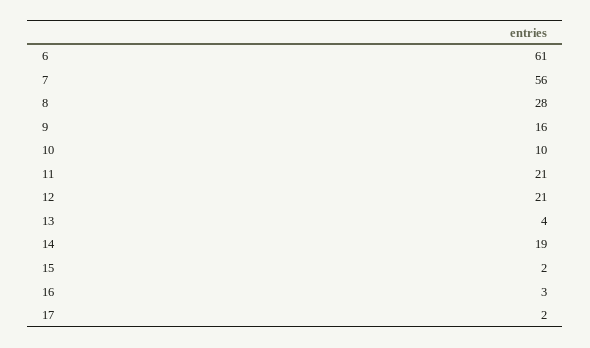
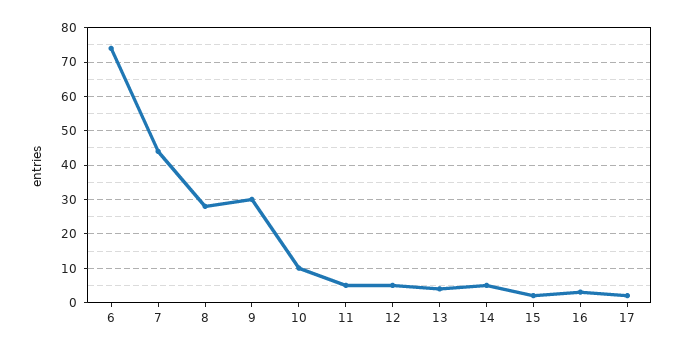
6: 61 -> 75
7: 56 -> 45
9: 16 -> 30
11: 21 -> 5
12: 21 -> 5
14: 19 -> 5

